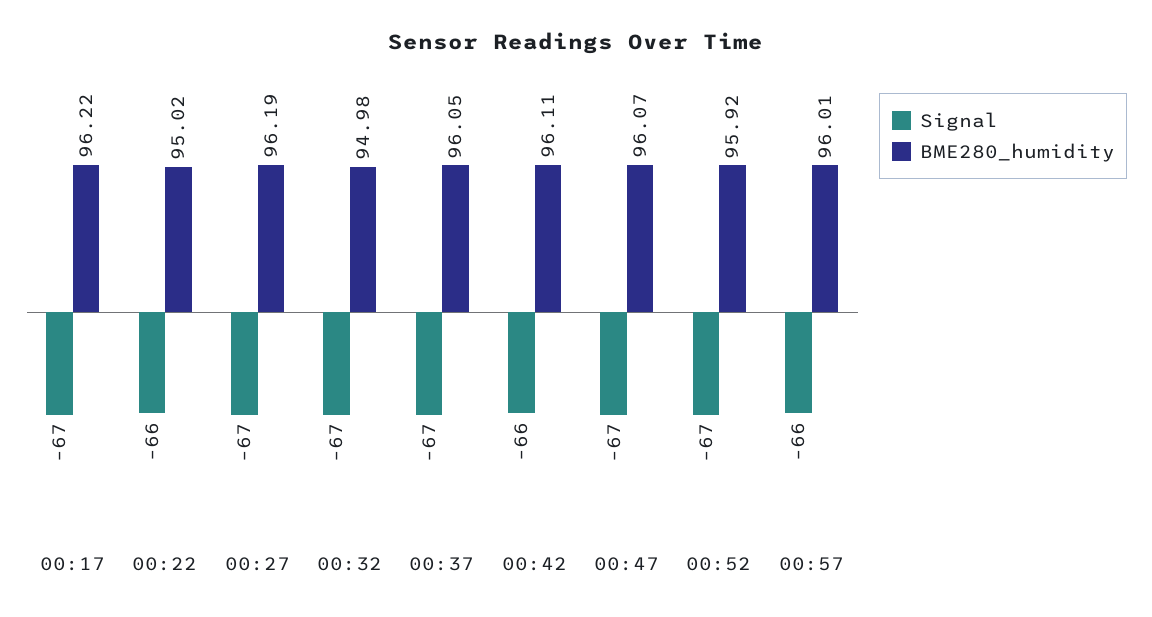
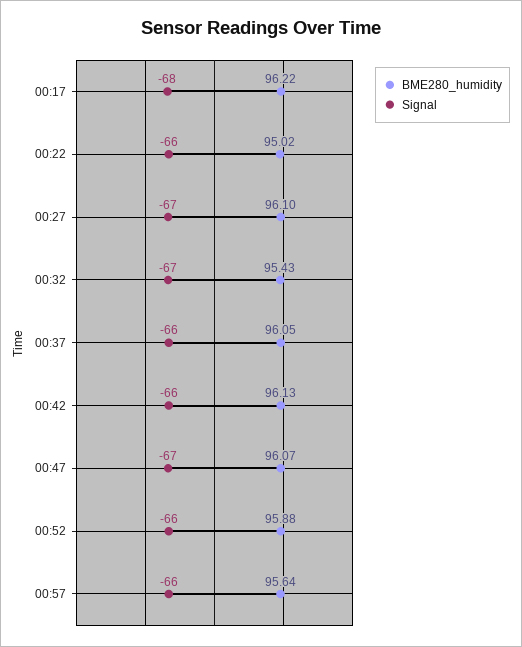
Signal, 00:17: -67 -> -68
BME280_humidity, 00:27: 96.19 -> 96.1
BME280_humidity, 00:32: 94.98 -> 95.43
Signal, 00:37: -67 -> -66
BME280_humidity, 00:42: 96.11 -> 96.13
Signal, 00:52: -67 -> -66
BME280_humidity, 00:52: 95.92 -> 95.88
BME280_humidity, 00:57: 96.01 -> 95.64

